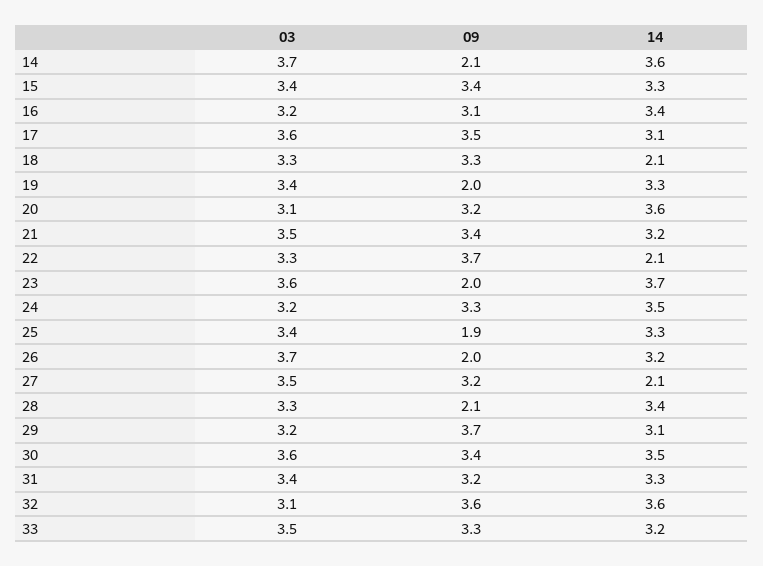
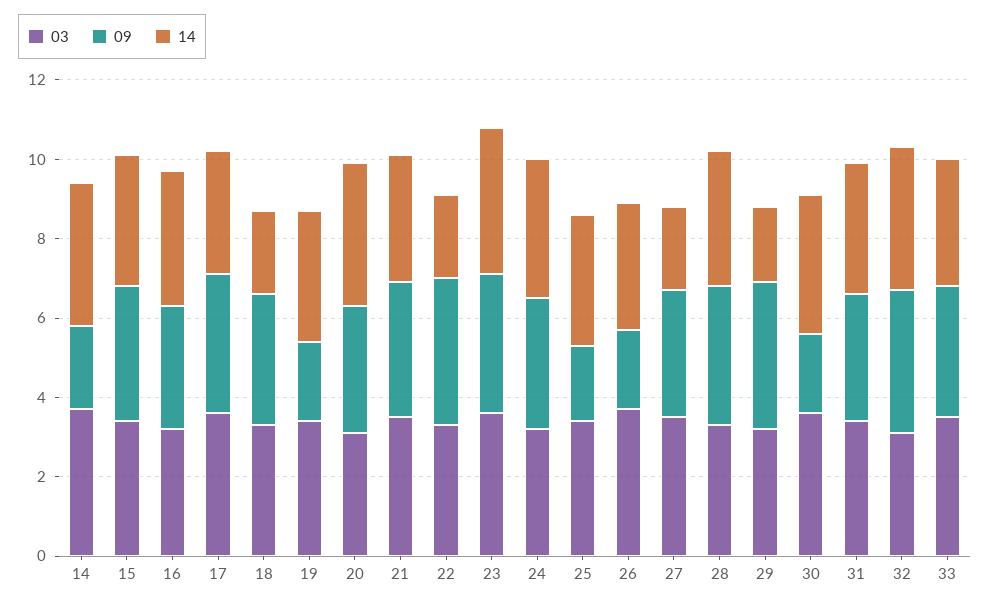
09, 23: 2 -> 3.5
09, 28: 2.1 -> 3.5
14, 29: 3.1 -> 2
09, 30: 3.4 -> 2

